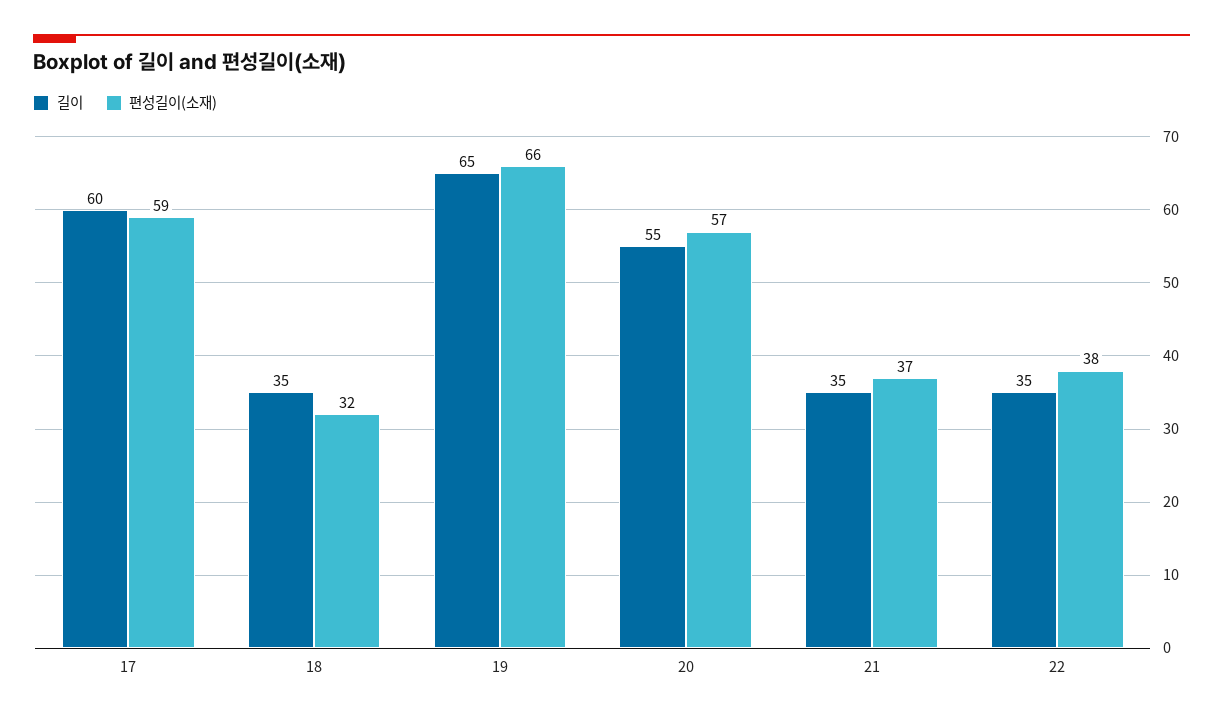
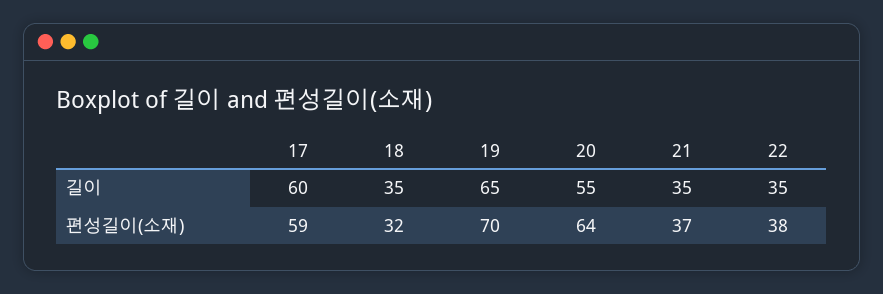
편성길이(소재), 19: 66 -> 70
편성길이(소재), 20: 57 -> 64

